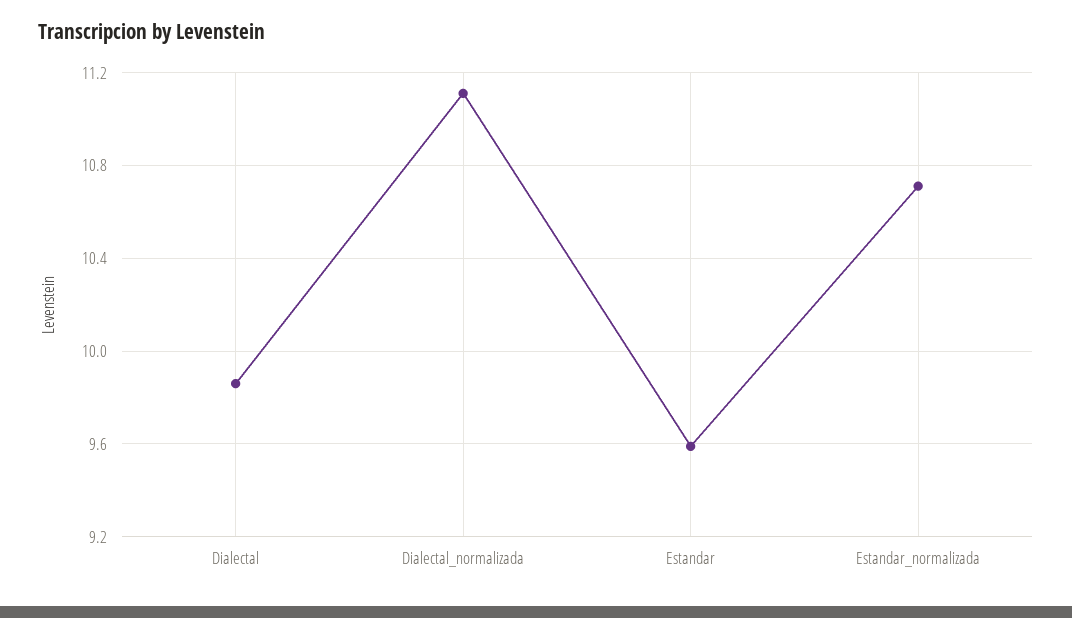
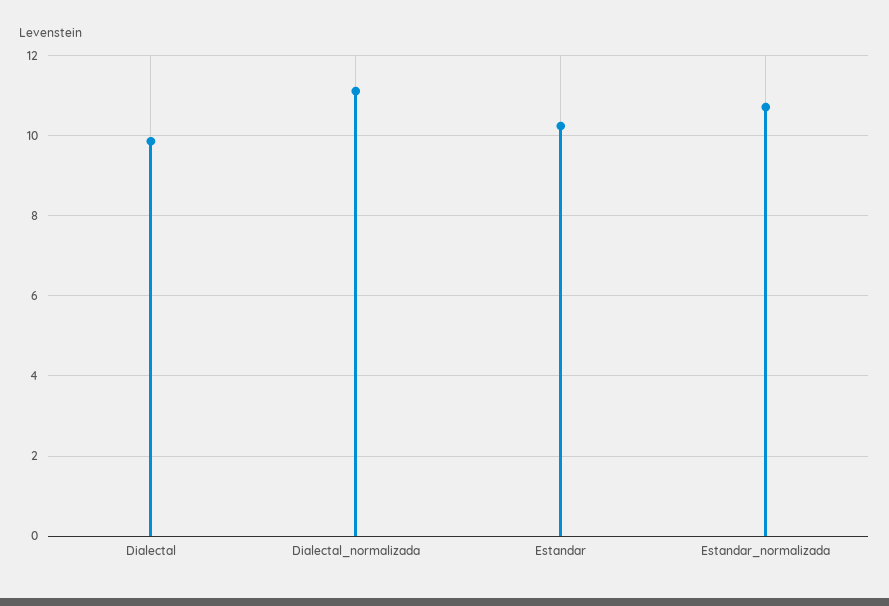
Estandar: 9.6 -> 10.2

